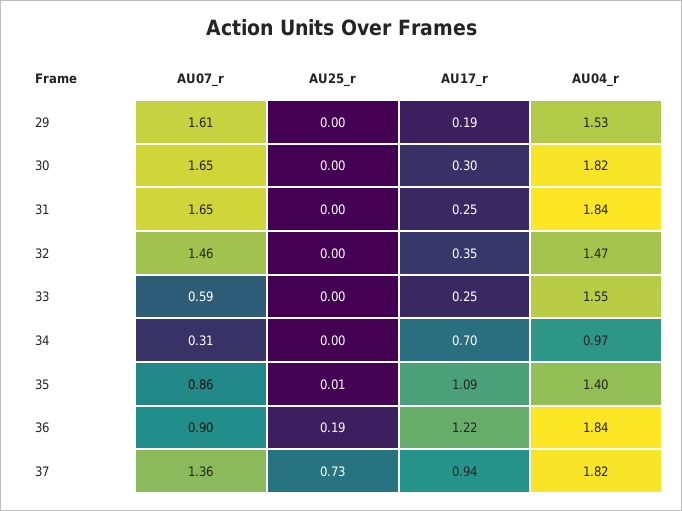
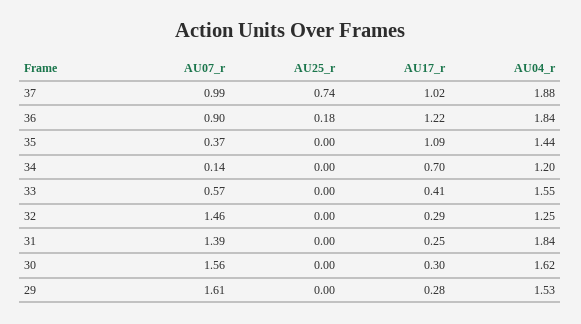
AU17_r, 29: 0.19 -> 0.28
AU07_r, 30: 1.65 -> 1.56
AU04_r, 30: 1.82 -> 1.62
AU07_r, 31: 1.65 -> 1.39
AU17_r, 32: 0.35 -> 0.29
AU04_r, 32: 1.47 -> 1.25
AU07_r, 33: 0.59 -> 0.57
AU17_r, 33: 0.25 -> 0.41
AU07_r, 34: 0.31 -> 0.14
AU04_r, 34: 0.97 -> 1.2
AU07_r, 35: 0.86 -> 0.37
AU25_r, 35: 0.01 -> 0
AU04_r, 35: 1.4 -> 1.44
AU25_r, 36: 0.19 -> 0.18
AU07_r, 37: 1.36 -> 0.99
AU25_r, 37: 0.73 -> 0.74
AU17_r, 37: 0.94 -> 1.02
AU04_r, 37: 1.82 -> 1.88

